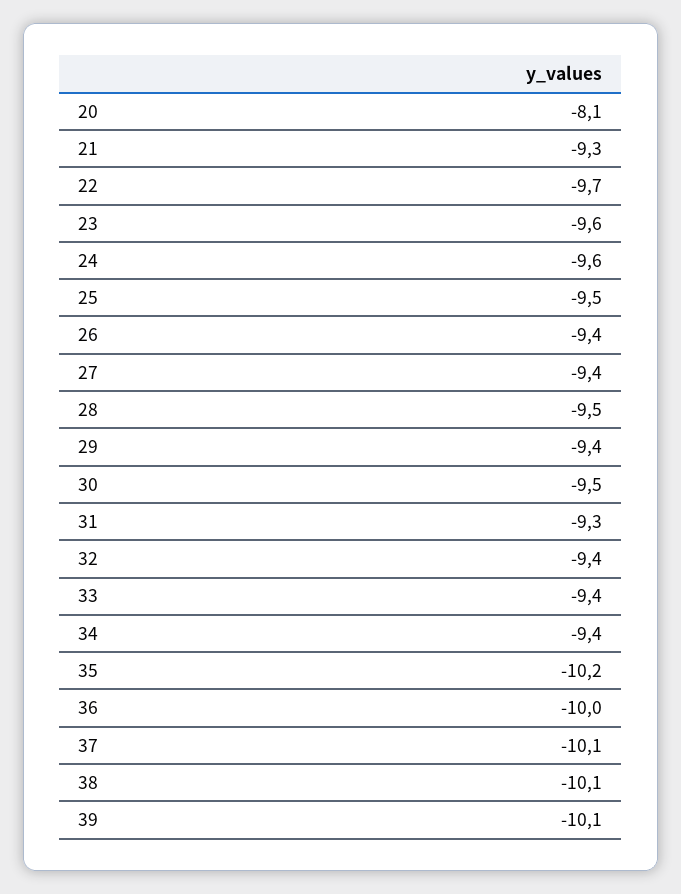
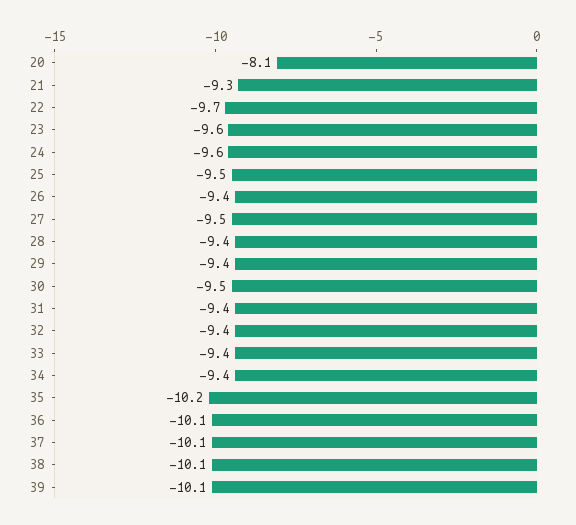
27: -9.4 -> -9.5
28: -9.5 -> -9.4
31: -9.3 -> -9.4
36: -10 -> -10.1

